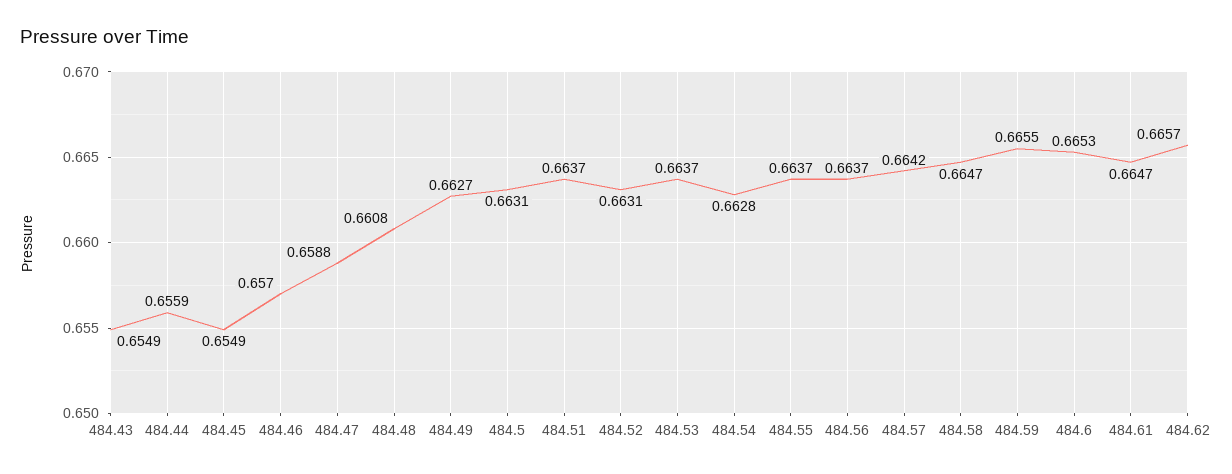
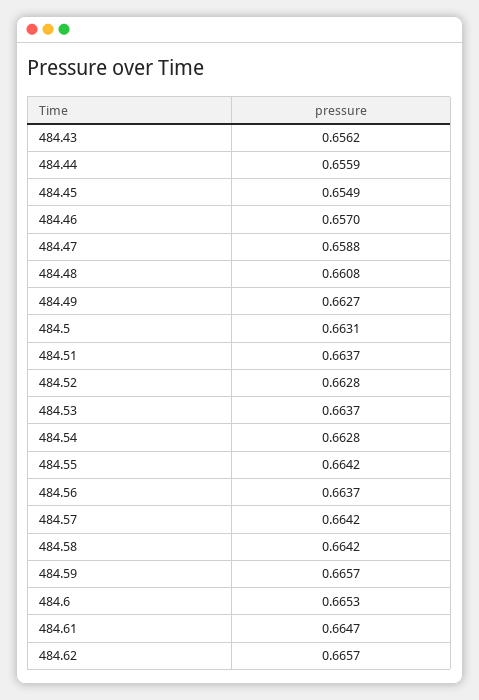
484.43: 0.6549 -> 0.6562
484.52: 0.6631 -> 0.6628
484.55: 0.6637 -> 0.6642
484.58: 0.6647 -> 0.6642
484.59: 0.6655 -> 0.6657

